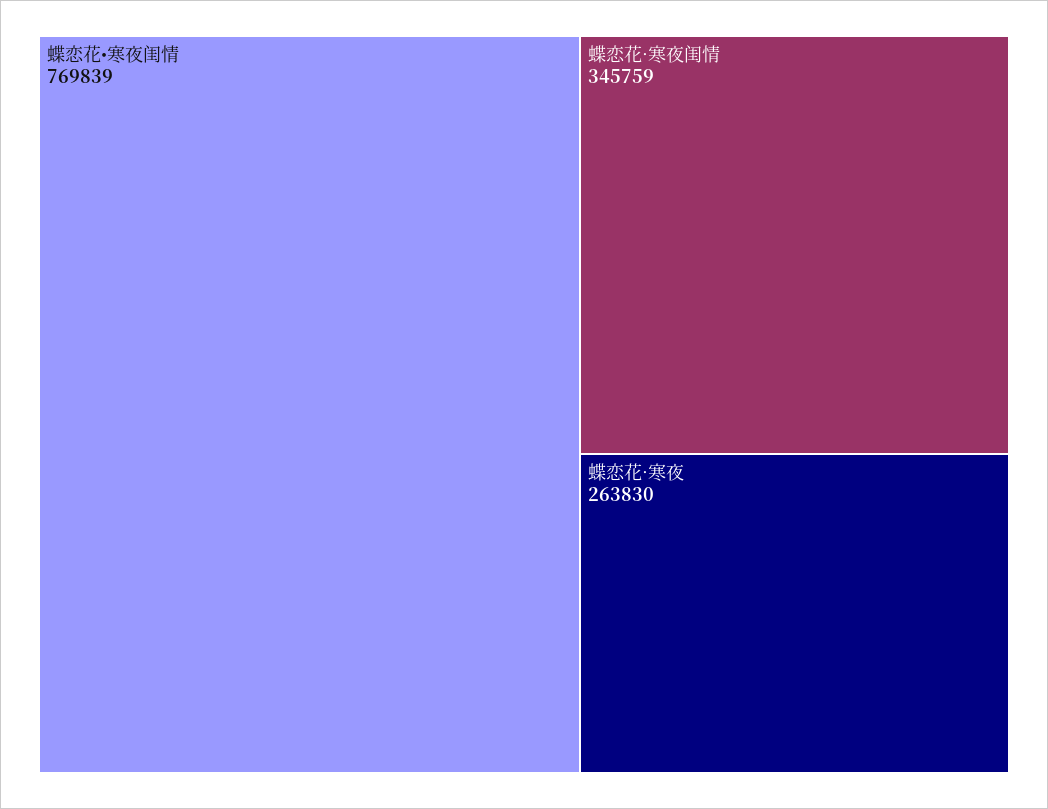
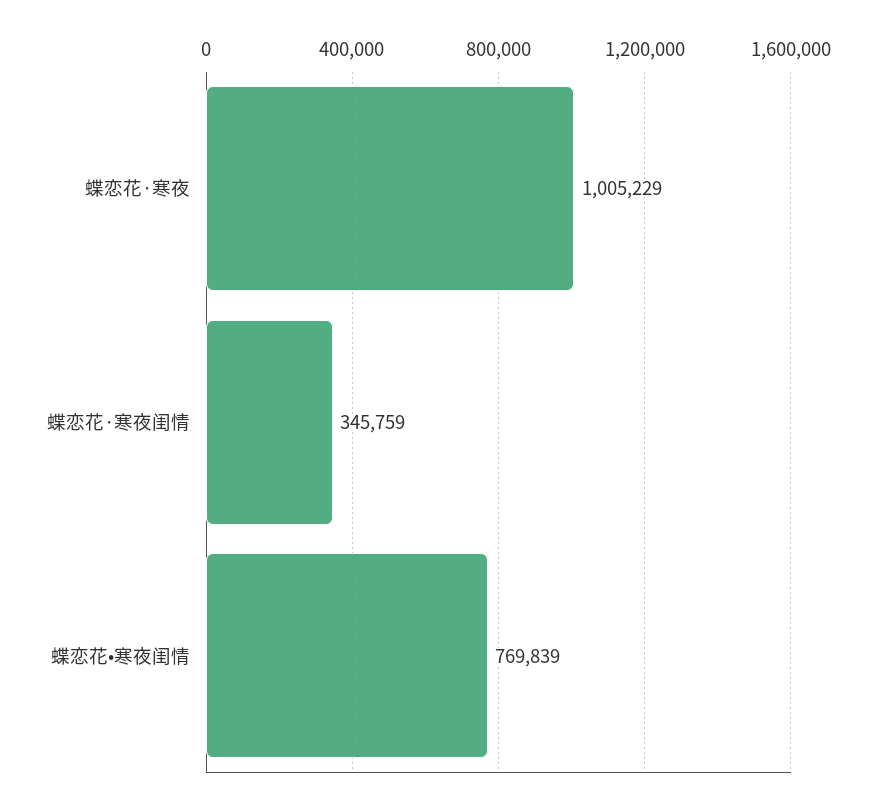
蝶恋花·寒夜: 263830 -> 1005229

